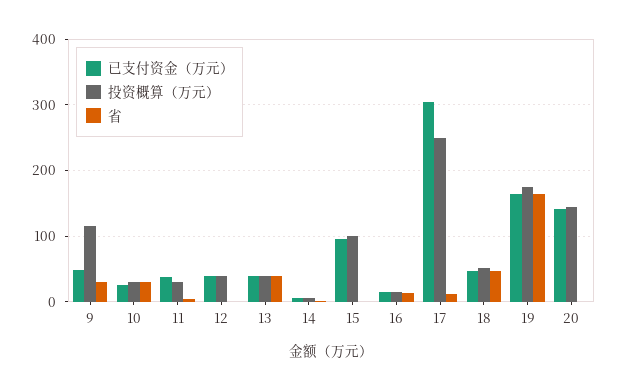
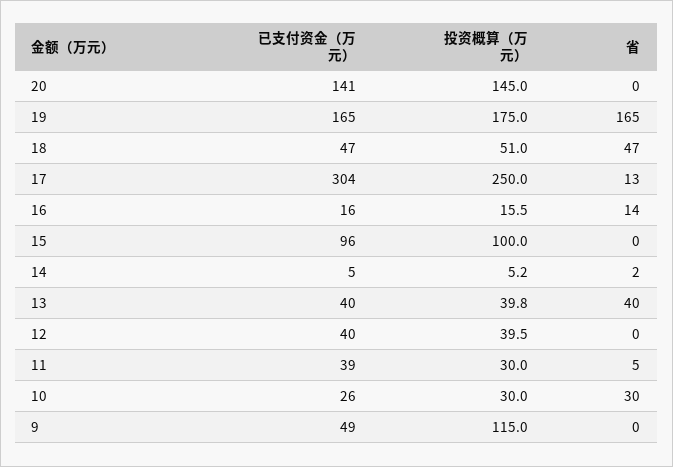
省, 9: 30 -> 0

